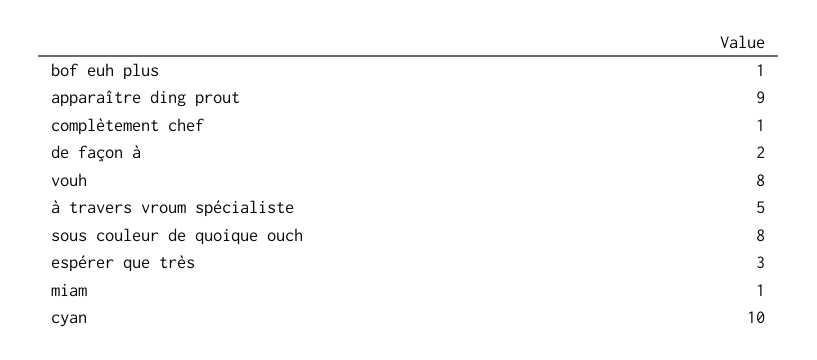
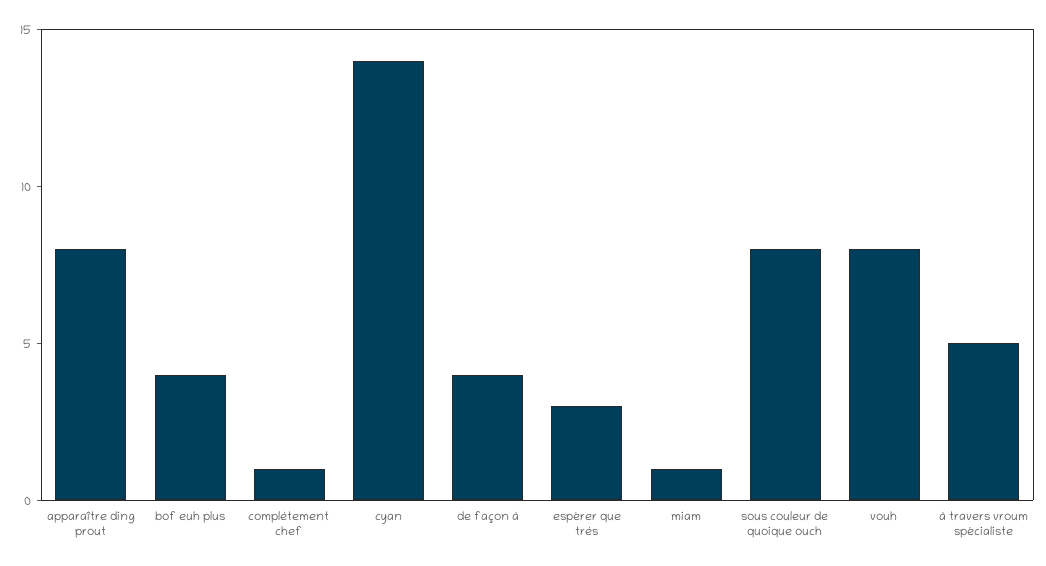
bof euh plus: 1 -> 4
apparaître ding prout: 9 -> 8
de façon à: 2 -> 4
cyan: 10 -> 14

